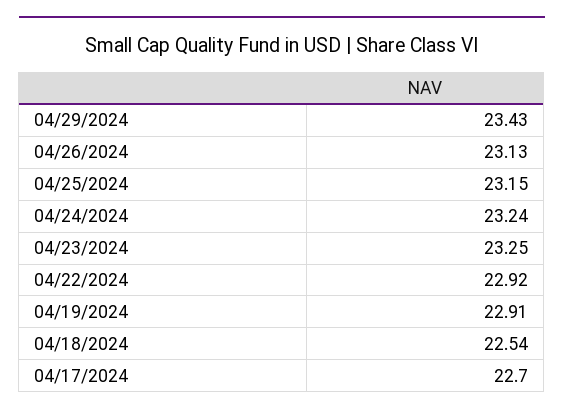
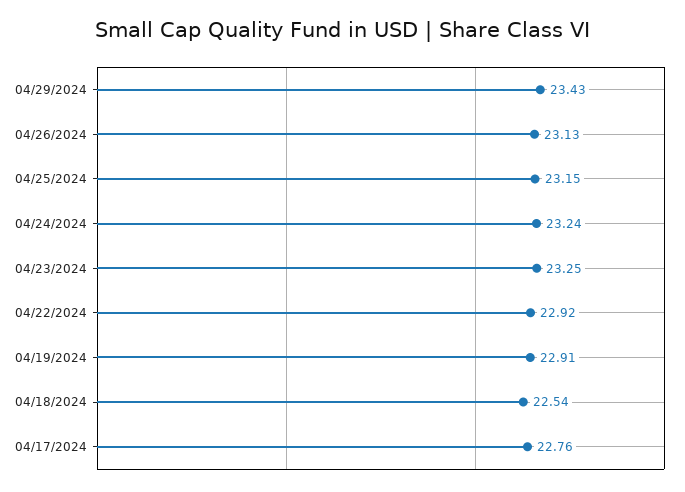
04/17/2024: 22.7 -> 22.76

